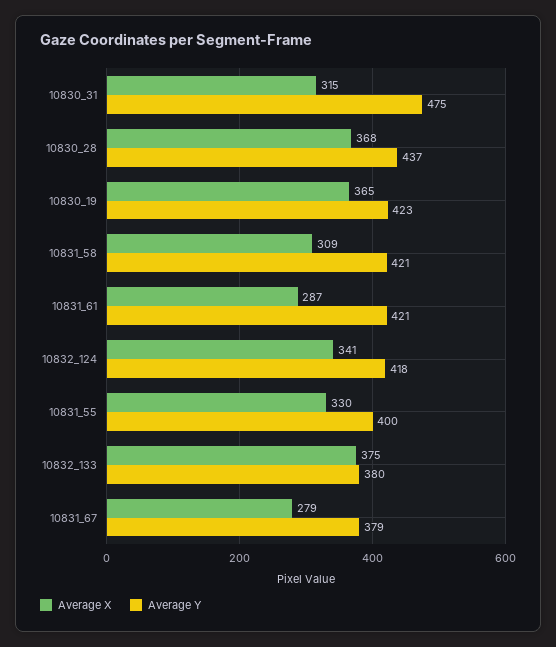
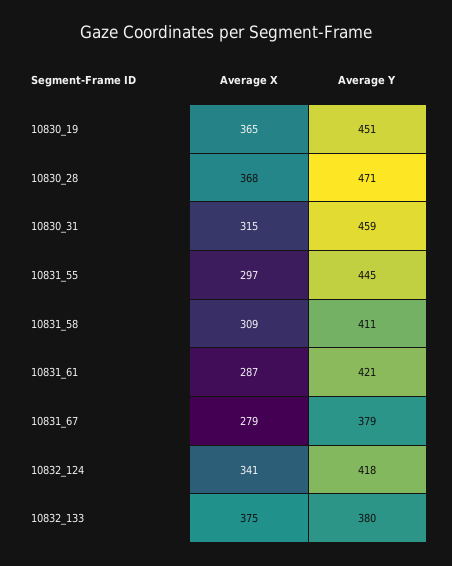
Average Y, 10830_31: 475 -> 459
Average Y, 10830_28: 437 -> 471
Average Y, 10830_19: 423 -> 451
Average Y, 10831_58: 421 -> 411
Average X, 10831_55: 330 -> 297
Average Y, 10831_55: 400 -> 445

